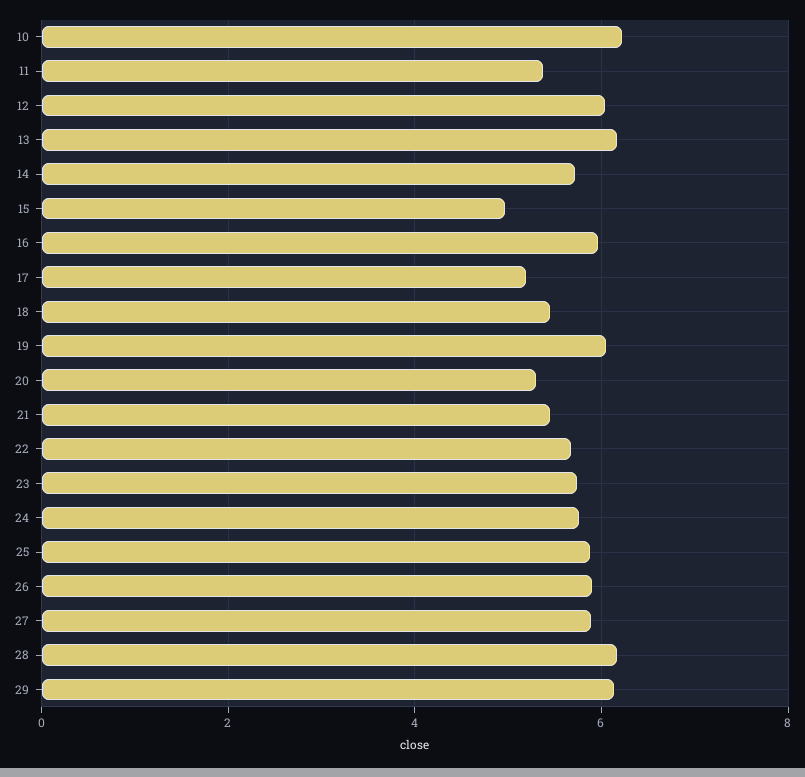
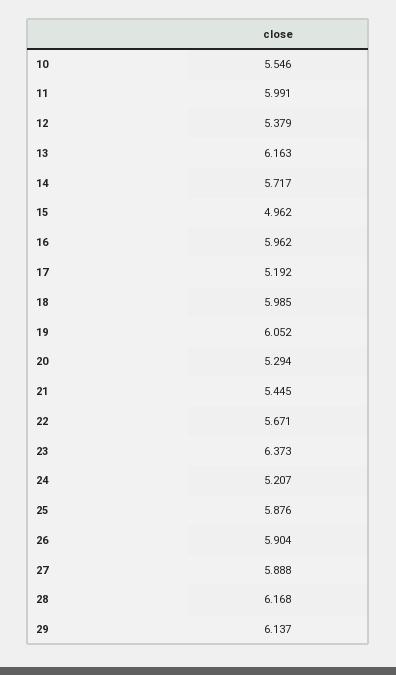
10: 6.2 -> 5.546
11: 5.4 -> 5.991
12: 6 -> 5.379
18: 5.4 -> 5.985
23: 5.8 -> 6.373
24: 5.8 -> 5.207

